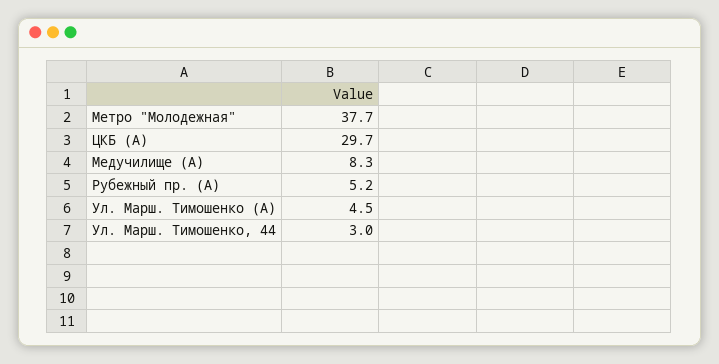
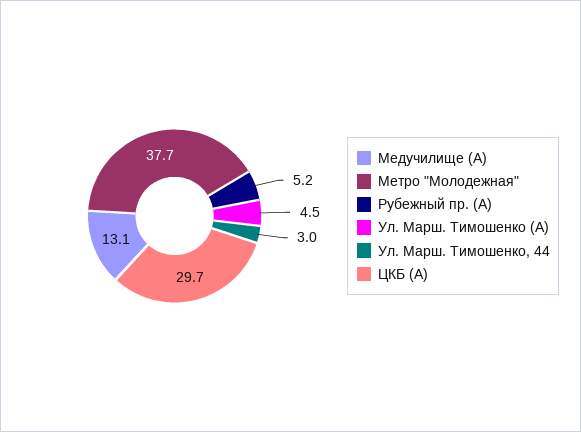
Медучилище (А): 8.3 -> 13.1

